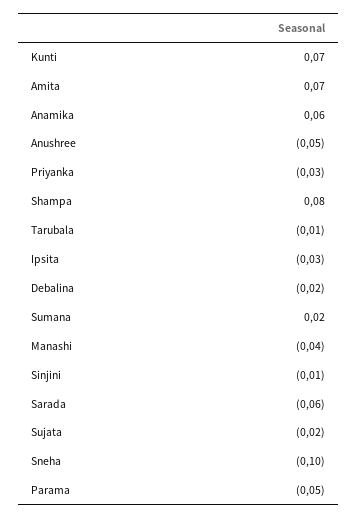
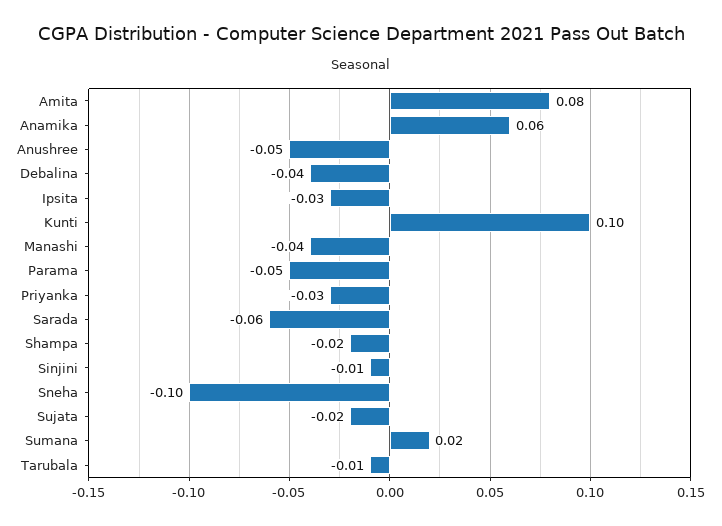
Kunti: 0.07 -> 0.1
Amita: 0.07 -> 0.08
Shampa: 0.08 -> -0.02
Debalina: -0.02 -> -0.04

